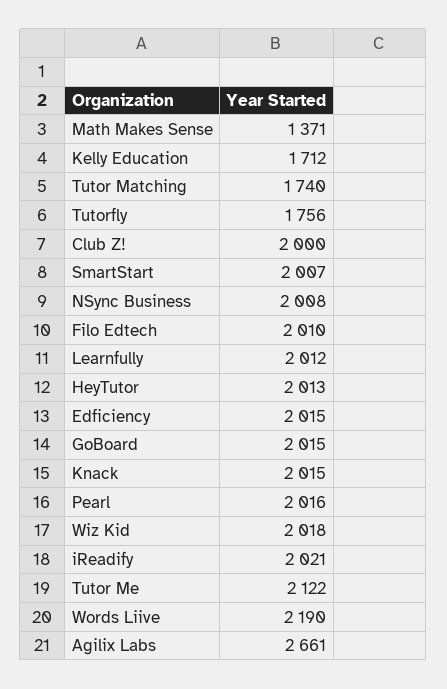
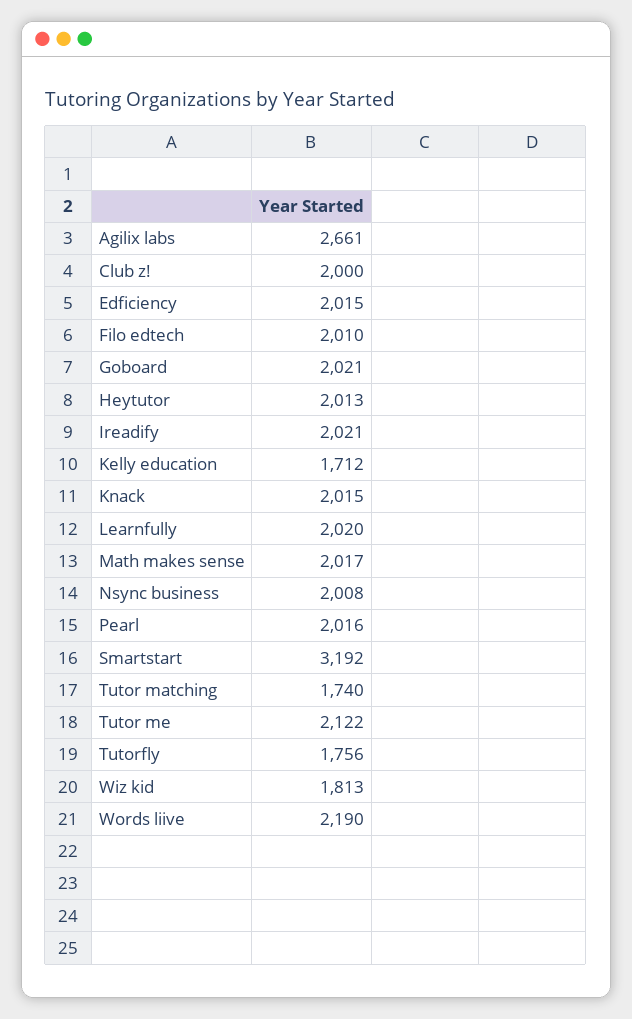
Math Makes Sense: 1371 -> 2017
SmartStart: 2007 -> 3192
Learnfully: 2012 -> 2020
GoBoard: 2015 -> 2021
Wiz Kid: 2018 -> 1813

